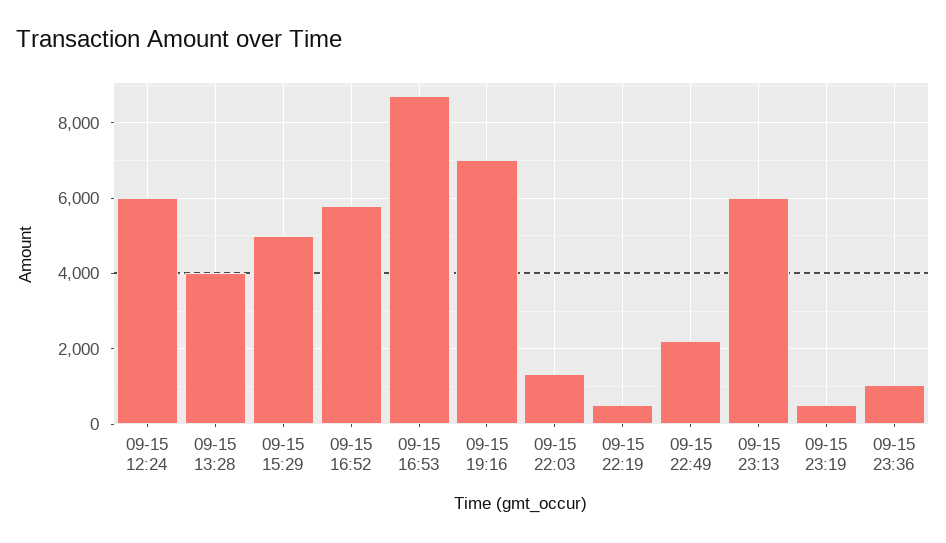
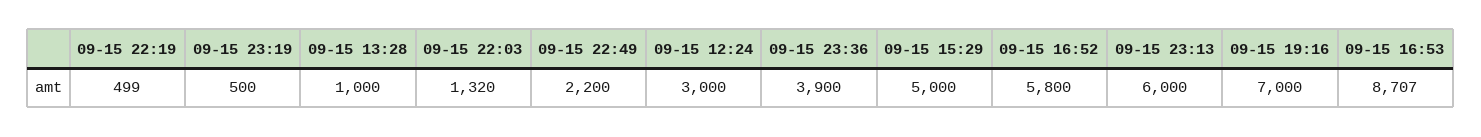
09-15 12:24: 6000 -> 3000
09-15 13:28: 4000 -> 1000
09-15 23:36: 1000 -> 3900

